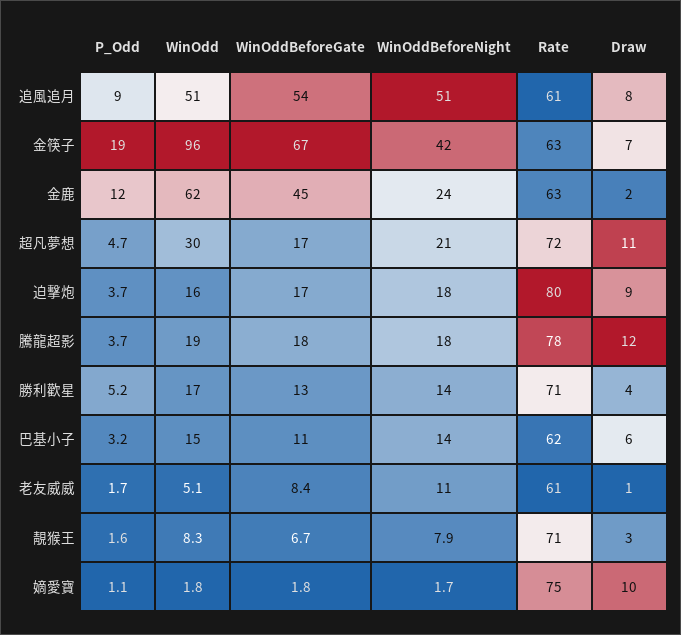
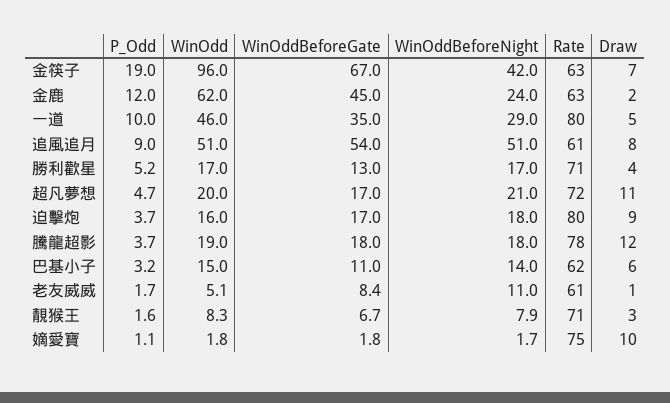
WinOdd, 超凡夢想: 30 -> 20
WinOddBeforeNight, 勝利歡星: 14 -> 17
P_Odd, 一道: none -> 10
WinOdd, 一道: none -> 46
WinOddBeforeGate, 一道: none -> 35
WinOddBeforeNight, 一道: none -> 29
Rate, 一道: none -> 80
Draw, 一道: none -> 5

